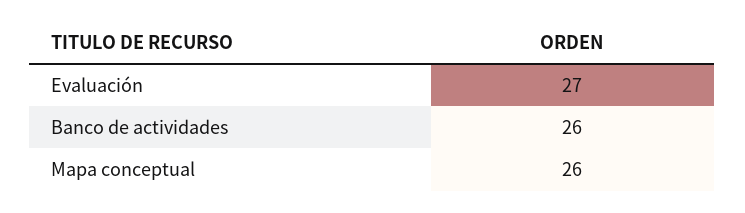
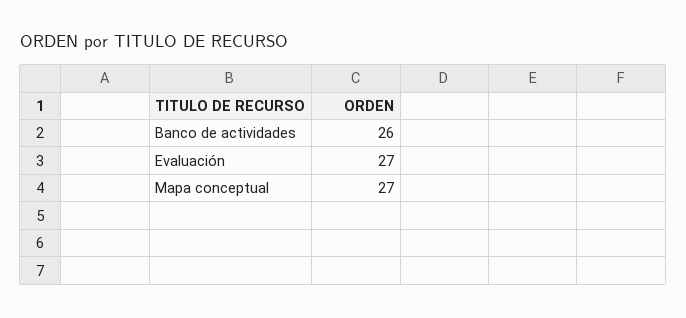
Mapa conceptual: 26 -> 27

